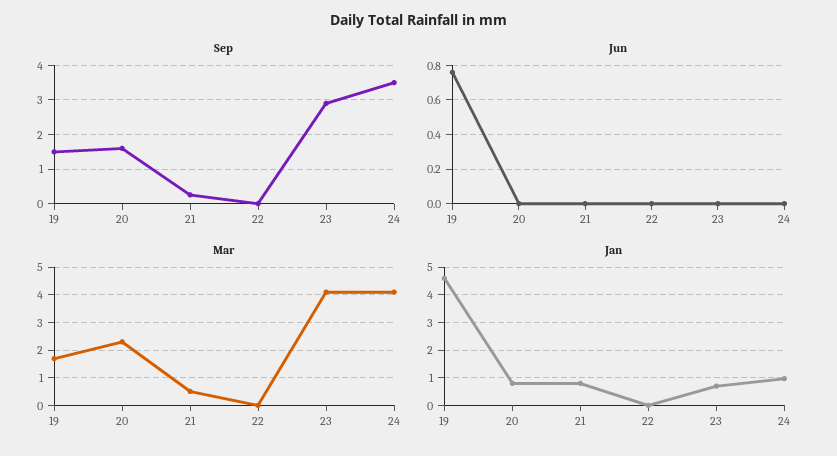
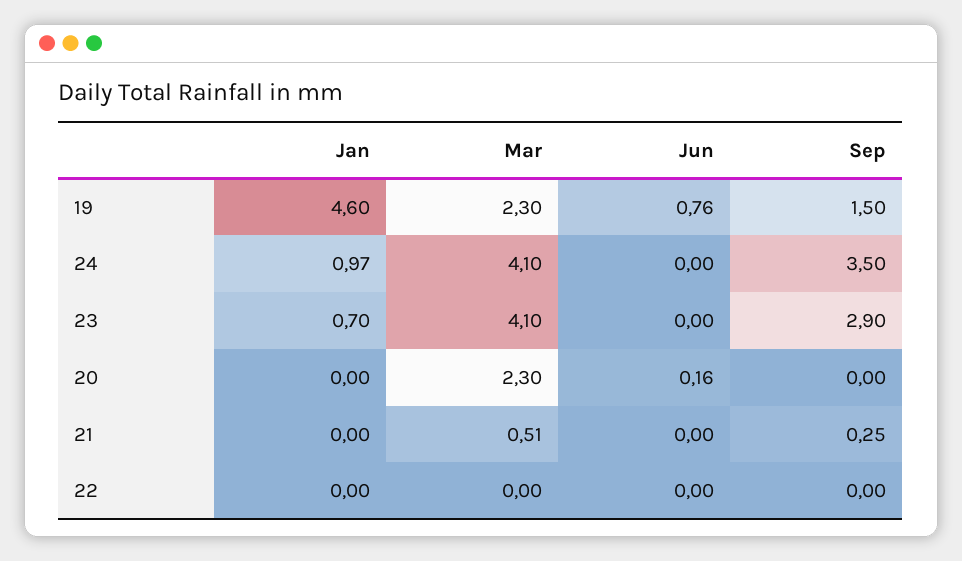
Sep, 20: 1.6 -> 0
Jun, 20: 0 -> 0.16
Mar, 19: 1.75 -> 2.3
Jan, 20: 0.75 -> 0
Jan, 21: 0.75 -> 0

